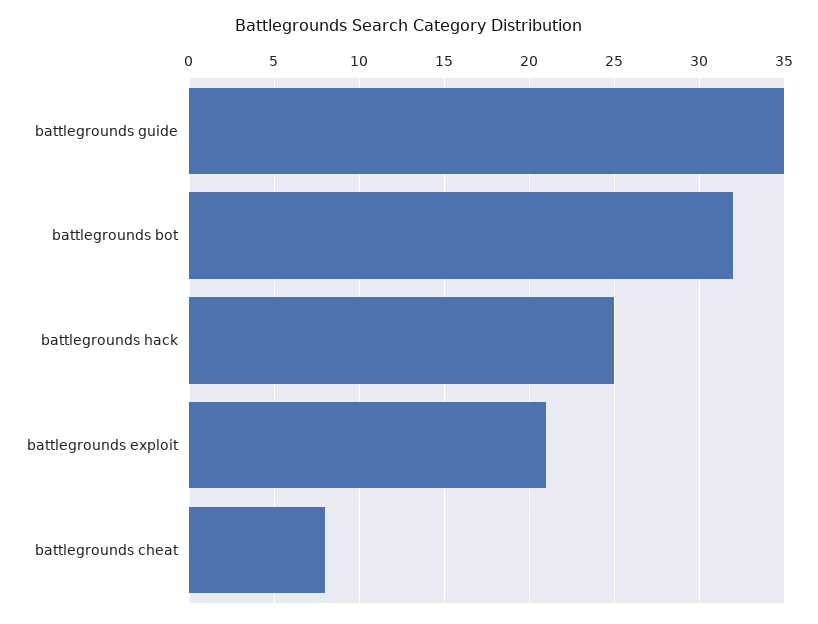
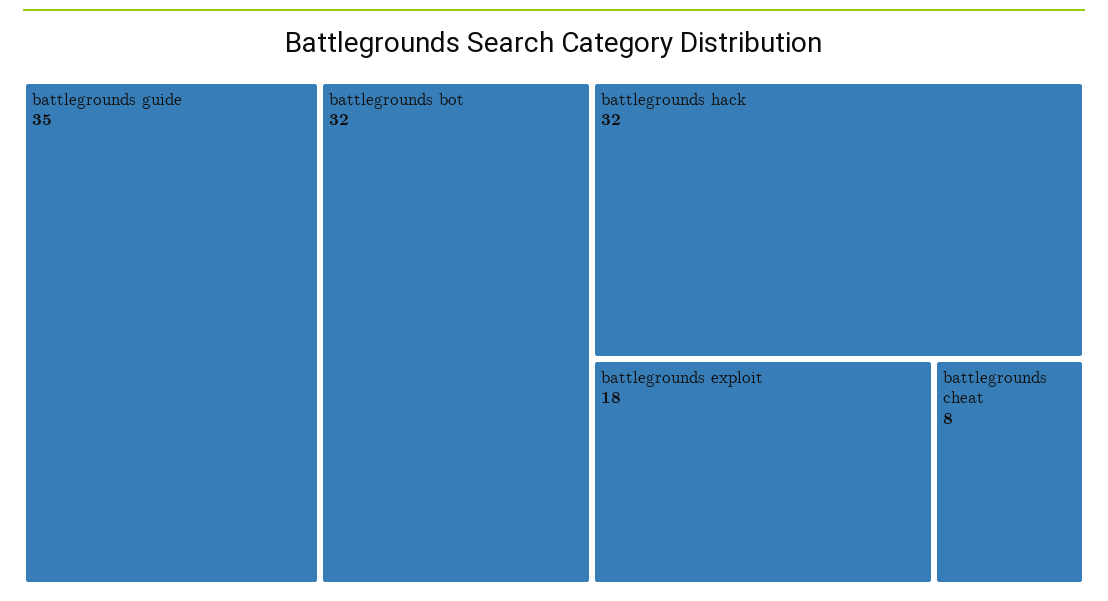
battlegrounds hack: 25 -> 32
battlegrounds exploit: 21 -> 18

